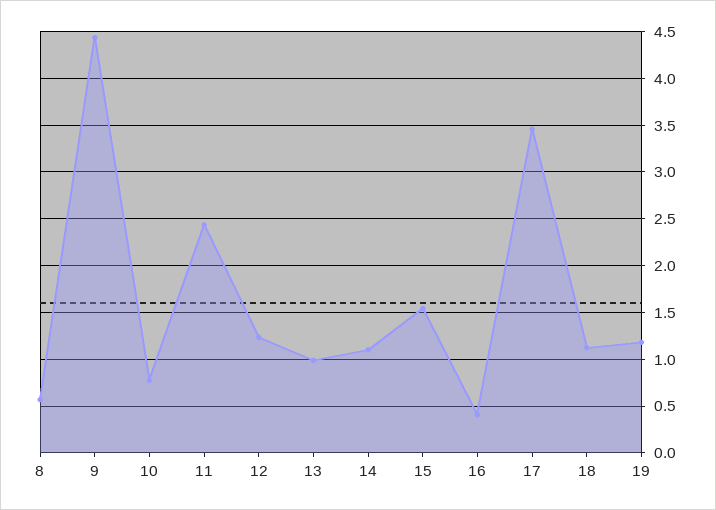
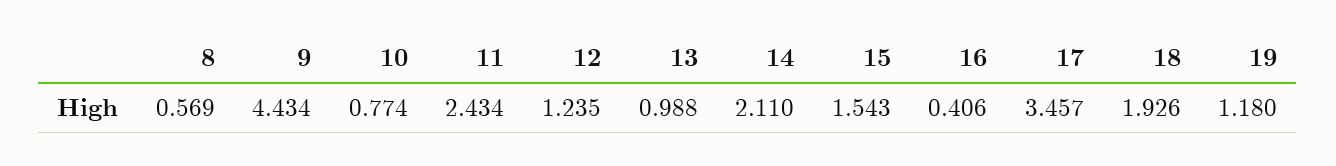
14: 1.1 -> 2.11
18: 1.1 -> 1.926

